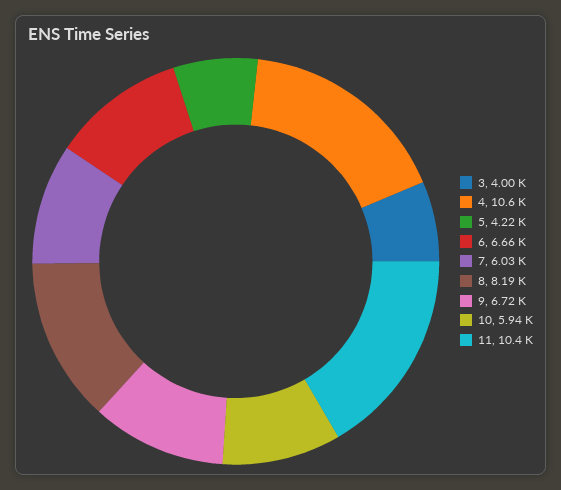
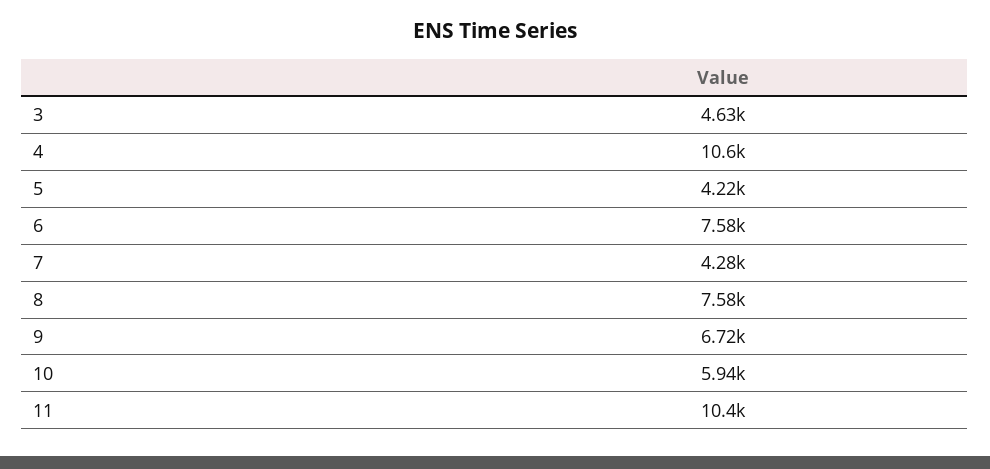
3: 4000 -> 4630
6: 6660 -> 7580
7: 6030 -> 4280
8: 8190 -> 7580

